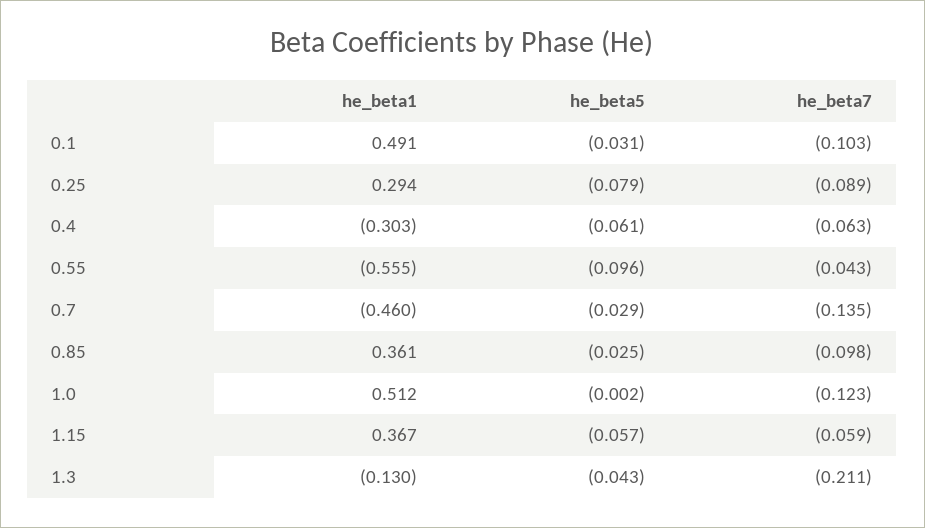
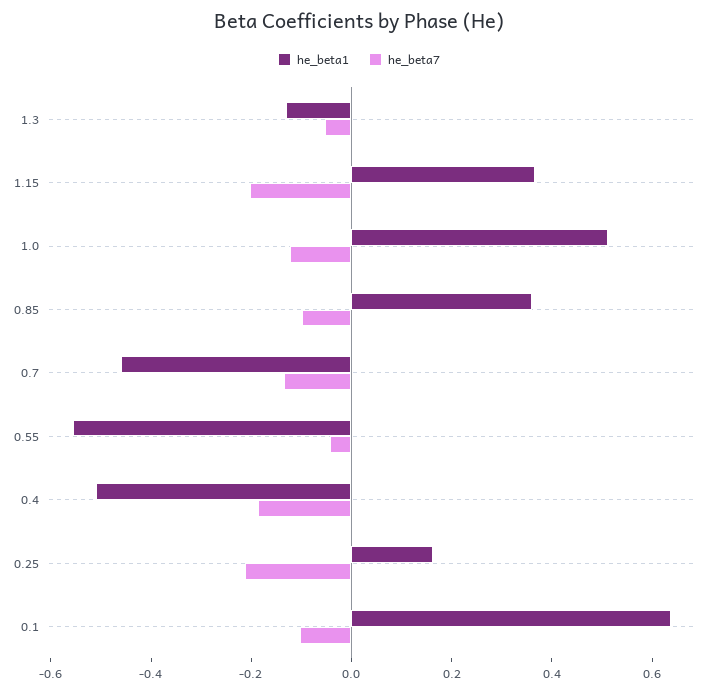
he_beta1, 0.1: 0.491 -> 0.65
he_beta5, 0.1: -0.031 -> none
he_beta1, 0.25: 0.294 -> 0.15
he_beta5, 0.25: -0.079 -> none
he_beta7, 0.25: -0.089 -> -0.2
he_beta1, 0.4: -0.303 -> -0.5
he_beta5, 0.4: -0.061 -> none
he_beta7, 0.4: -0.063 -> -0.2
he_beta5, 0.55: -0.096 -> none
he_beta5, 0.7: -0.029 -> none
he_beta5, 0.85: -0.025 -> none
he_beta5, 1.0: -0.002 -> none
he_beta5, 1.15: -0.057 -> none
he_beta7, 1.15: -0.059 -> -0.2
he_beta5, 1.3: -0.043 -> none
he_beta7, 1.3: -0.211 -> -0.05

